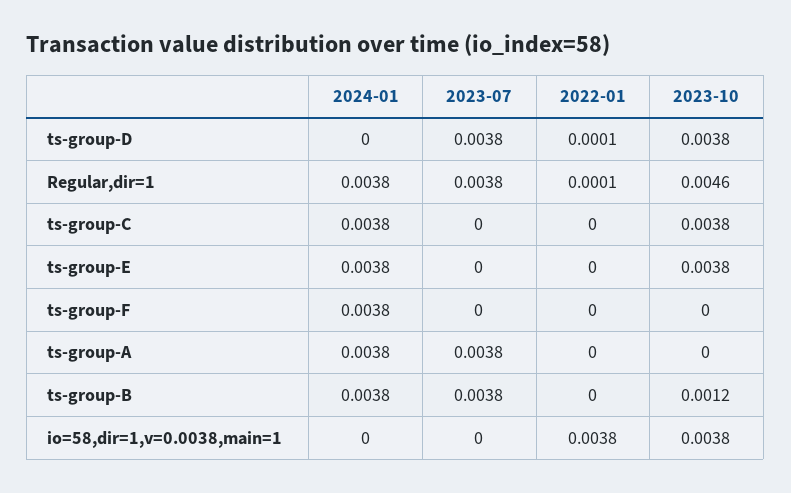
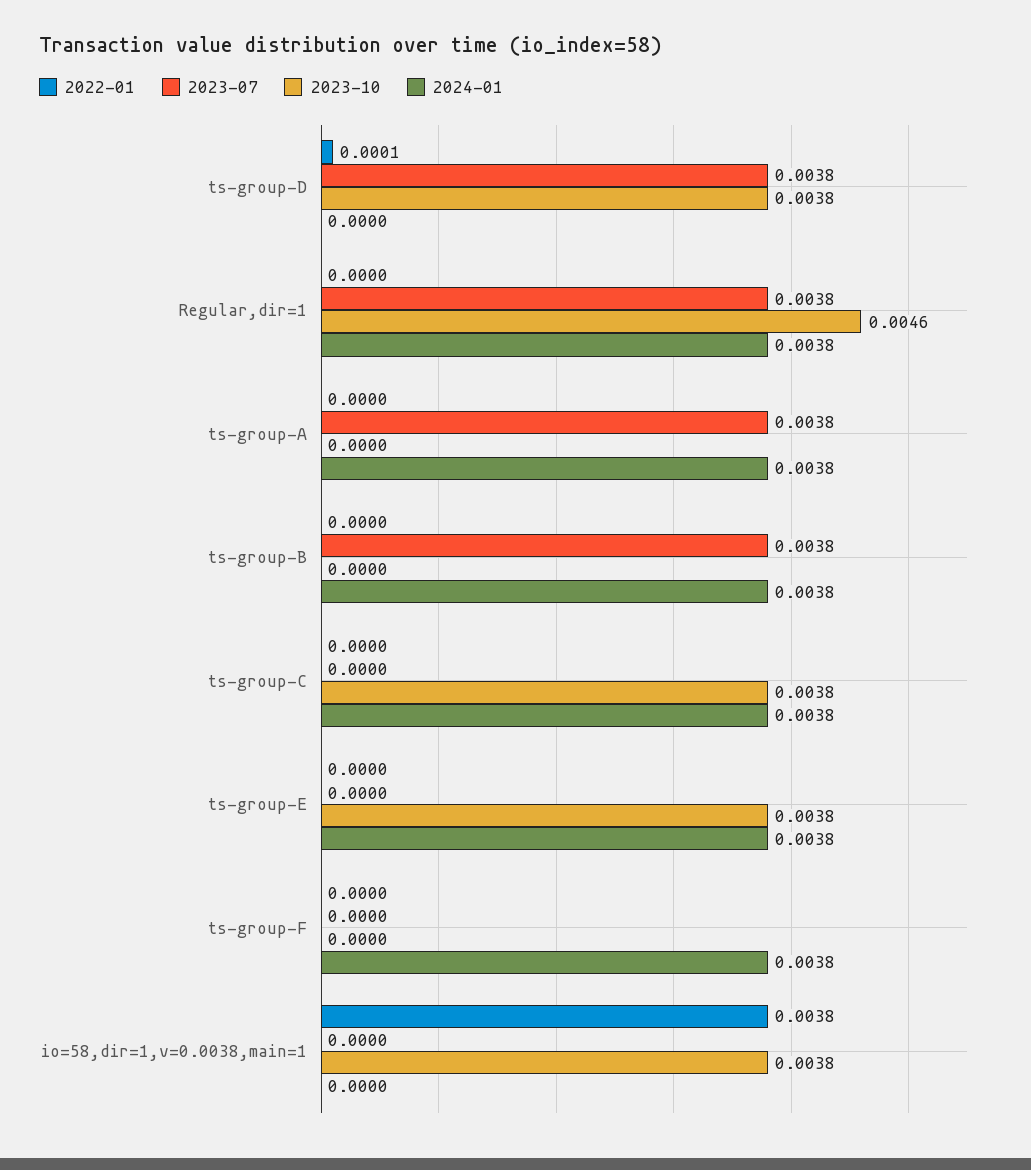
2022-01, Regular,dir=1: 0.0001 -> 0
2023-10, ts-group-B: 0.0012 -> 0

